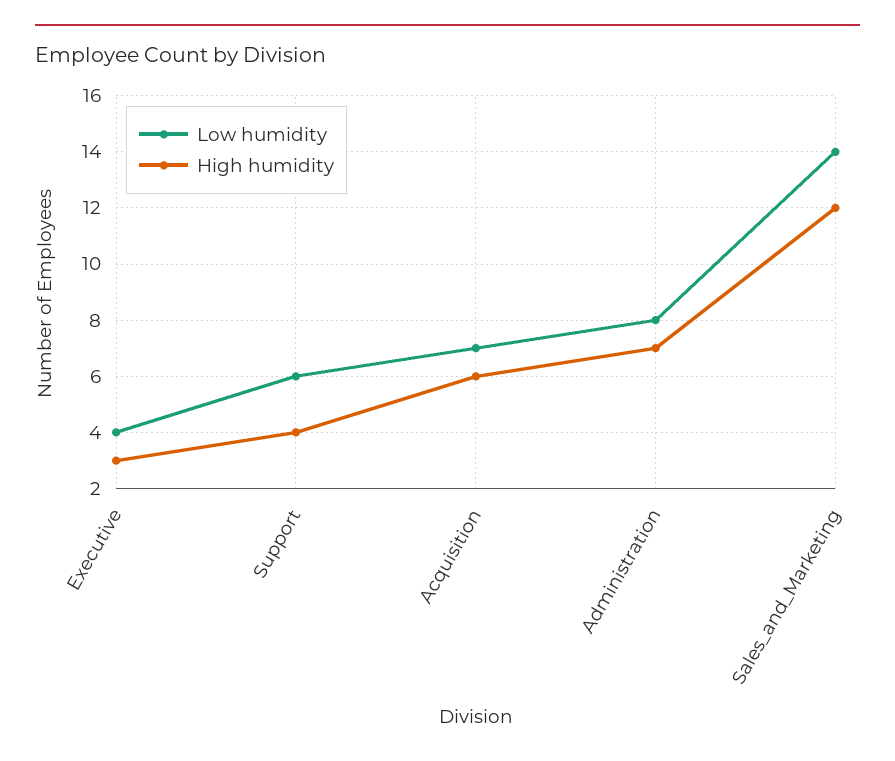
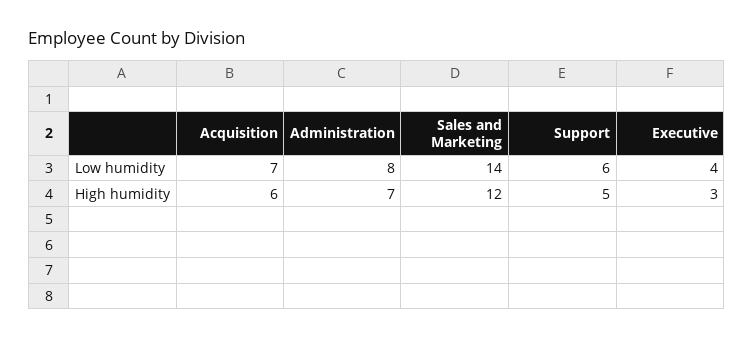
High humidity, Support: 4 -> 5

